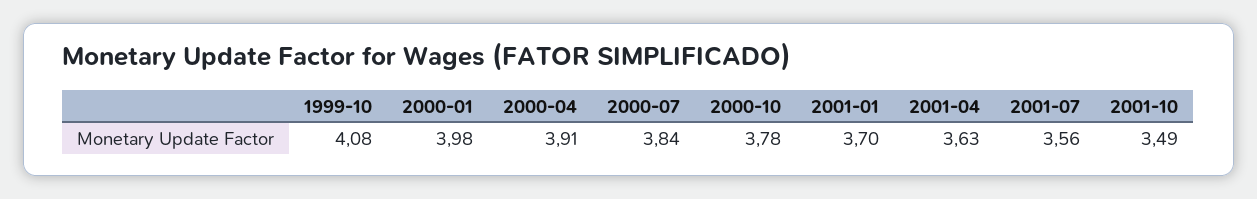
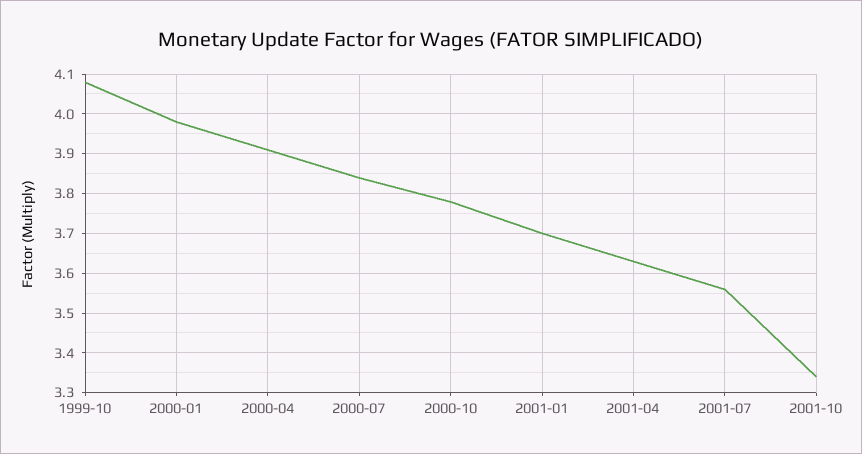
2001-10: 3.49 -> 3.35

